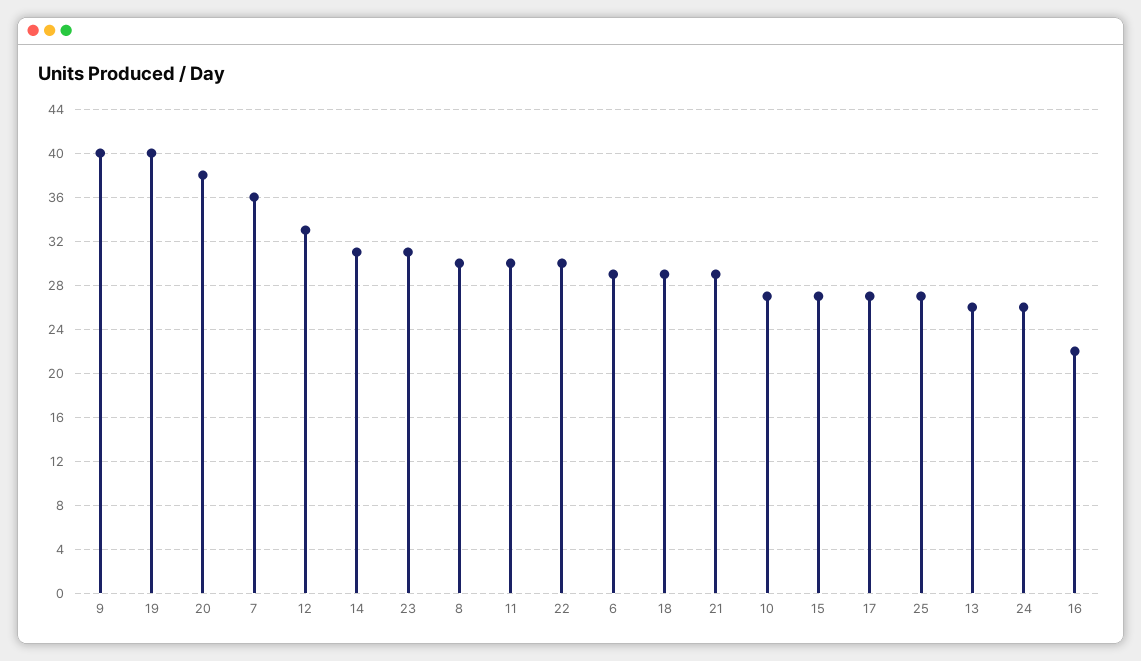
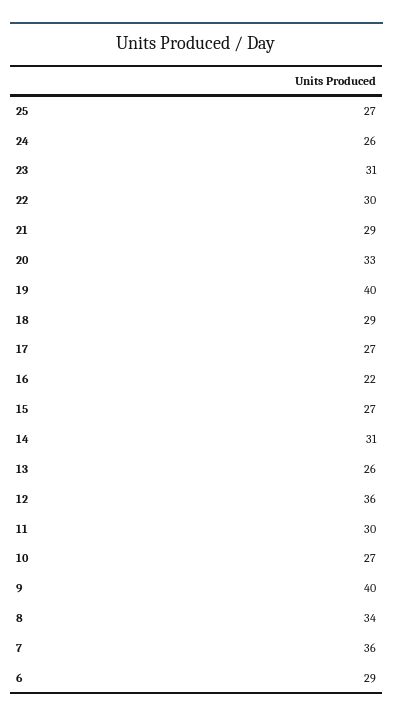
20: 38 -> 33
12: 33 -> 36
8: 30 -> 34

